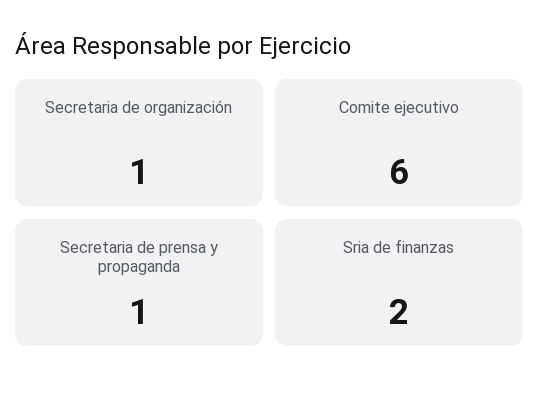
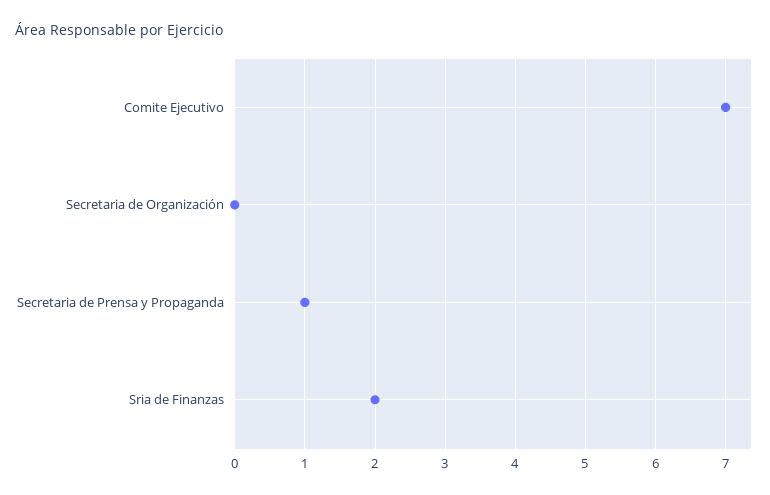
Secretaria de organización: 1 -> 0
Comite ejecutivo: 6 -> 7

